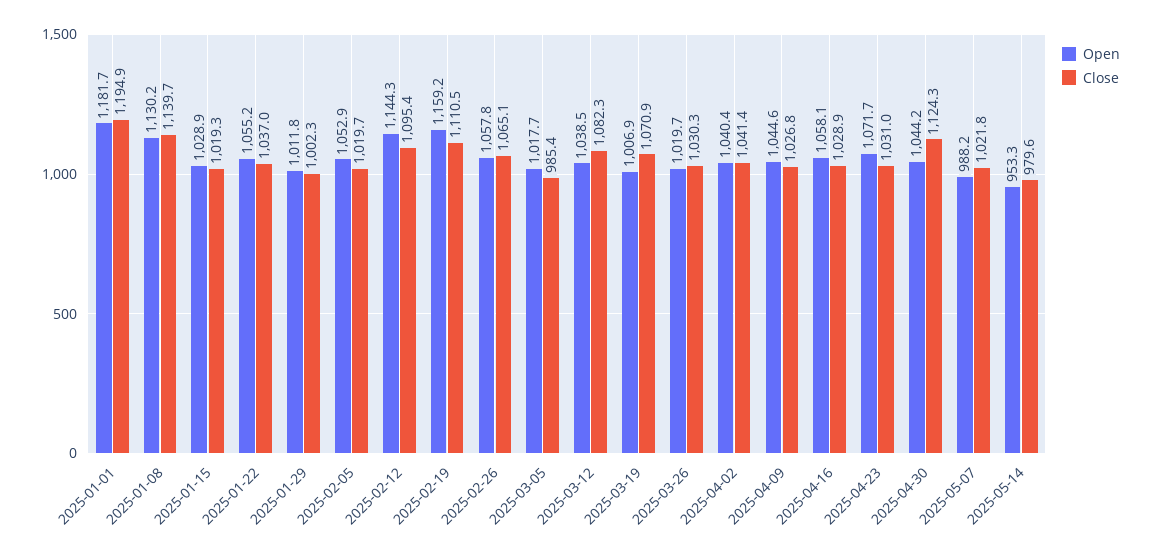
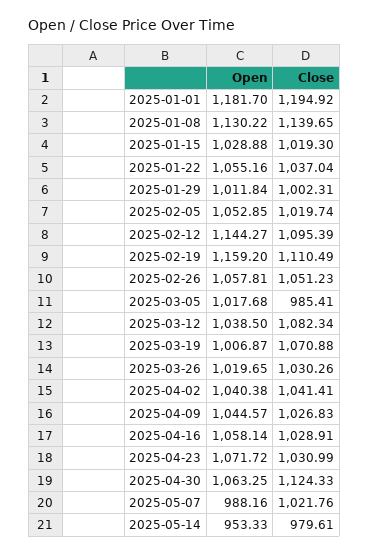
Close, 2025-02-26: 1065.1 -> 1051.23
Open, 2025-04-30: 1044.2 -> 1063.25

